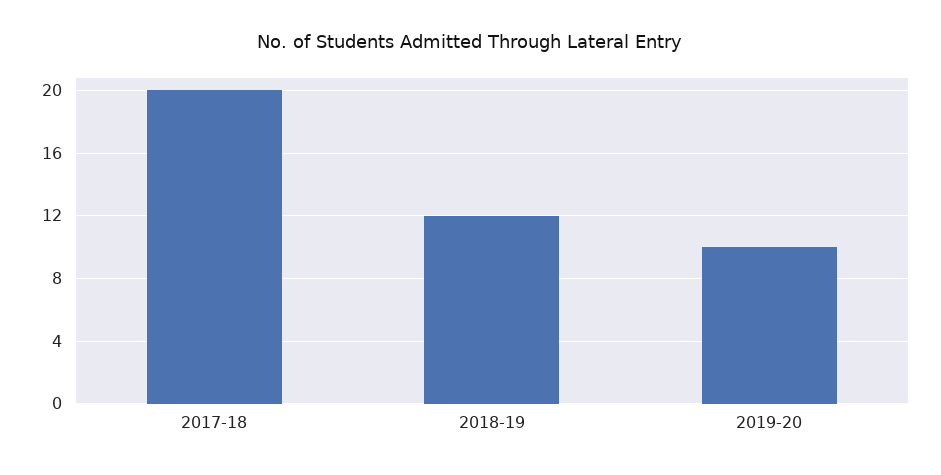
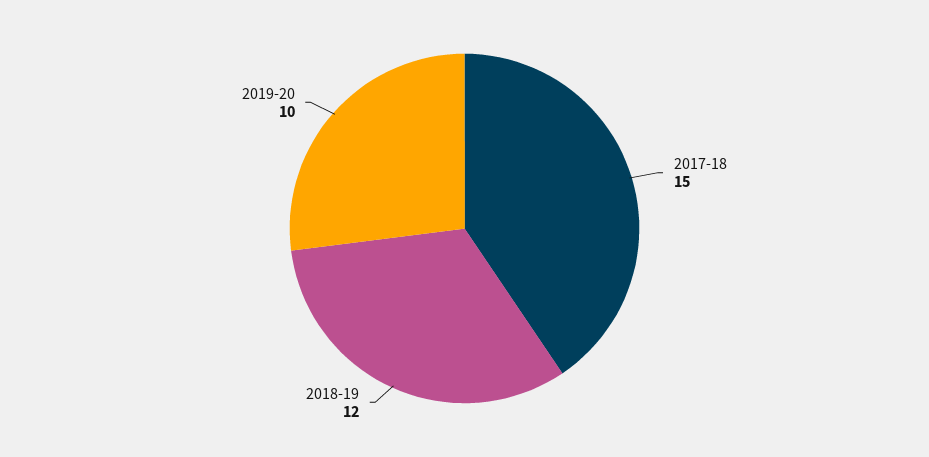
2017-18: 20 -> 15

